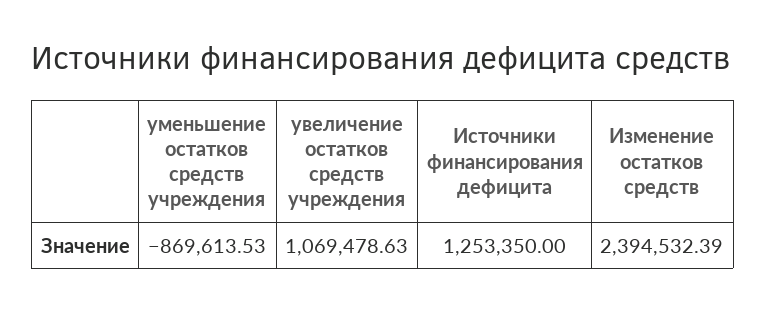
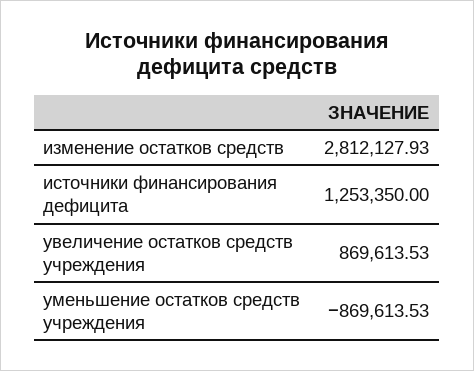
увеличение остатков средств учреждения: 1069478.63 -> 869613.53
Изменение остатков средств: 2394532.39 -> 2812127.93

